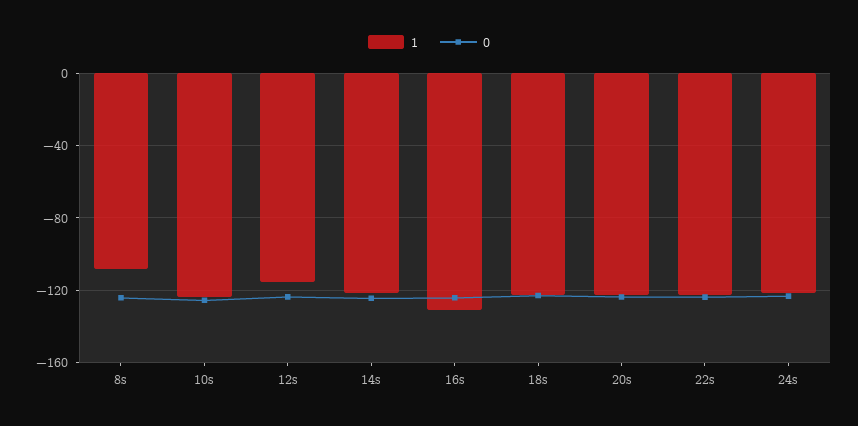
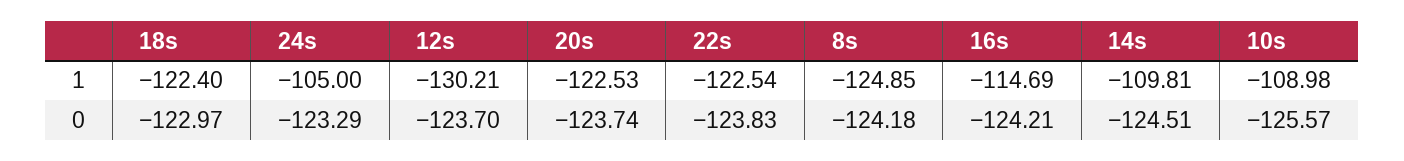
1, 8s: -110 -> -124.85
1, 10s: -125 -> -108.98
1, 12s: -115 -> -130.21
1, 14s: -120 -> -109.81
1, 16s: -130 -> -114.69
1, 24s: -120 -> -105

